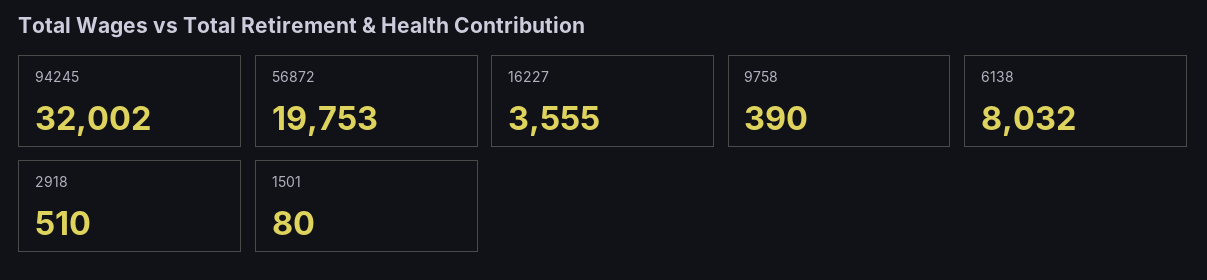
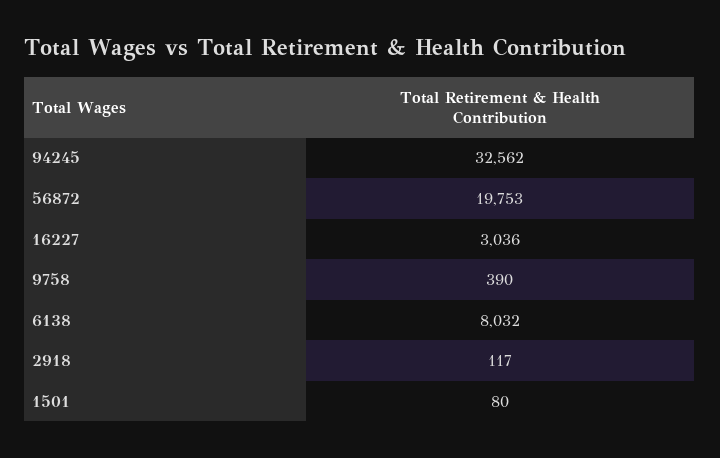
94245: 32002 -> 32562
16227: 3555 -> 3036
2918: 510 -> 117

